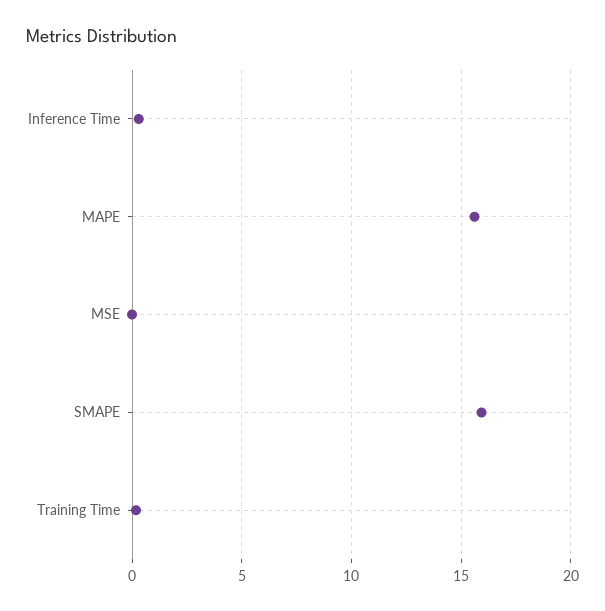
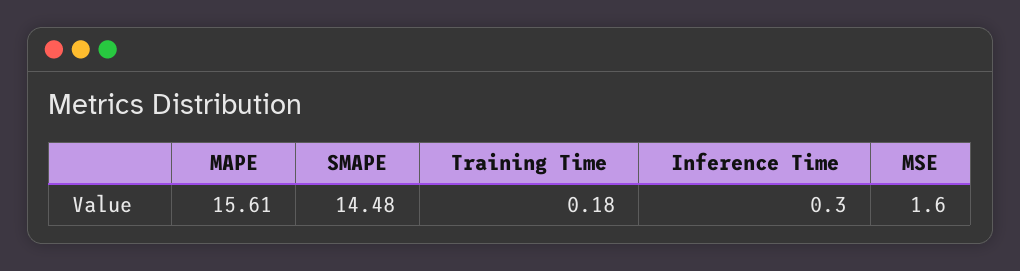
MSE: 0 -> 1.6
SMAPE: 16 -> 14.48

